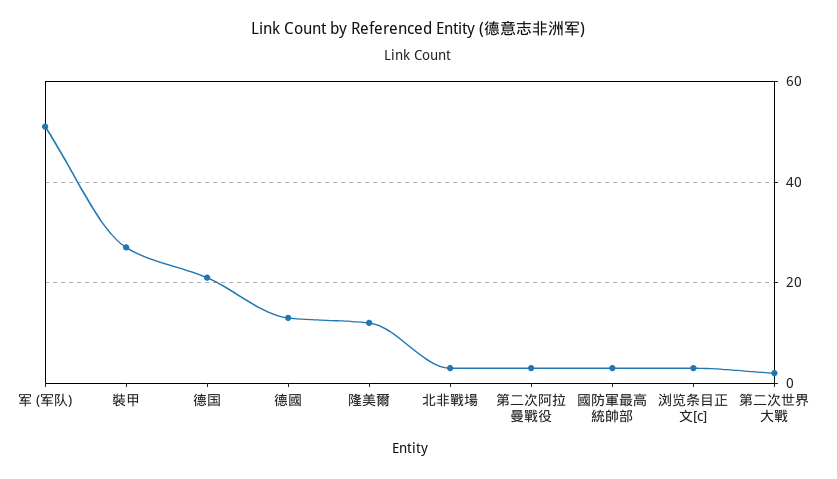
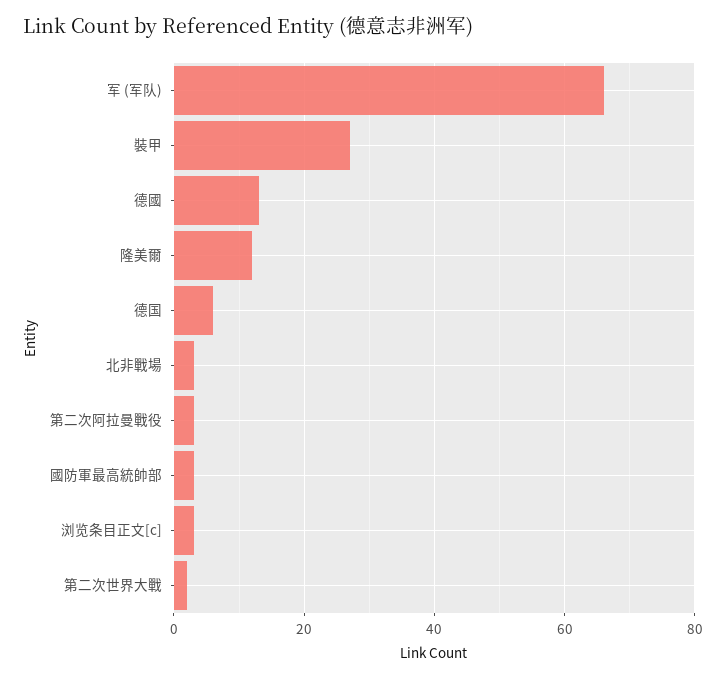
军 (军队): 50 -> 65
德国: 20 -> 5

